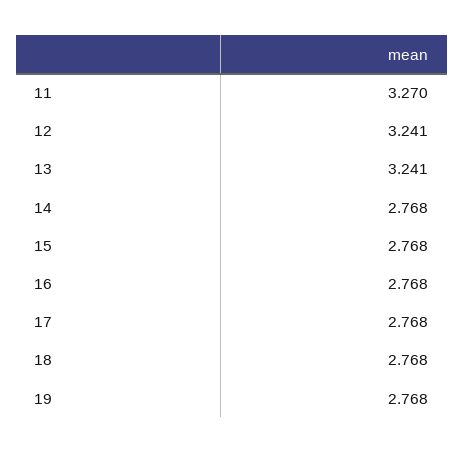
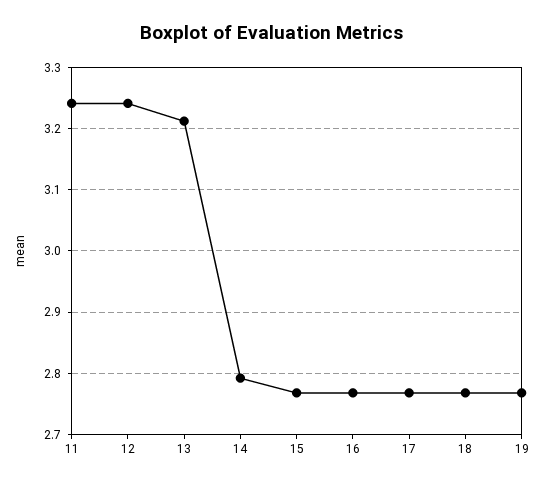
11: 3.27 -> 3.24
13: 3.241 -> 3.21
14: 2.768 -> 2.79

